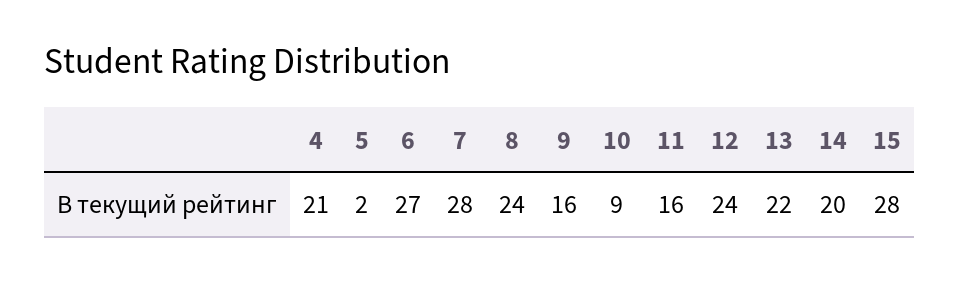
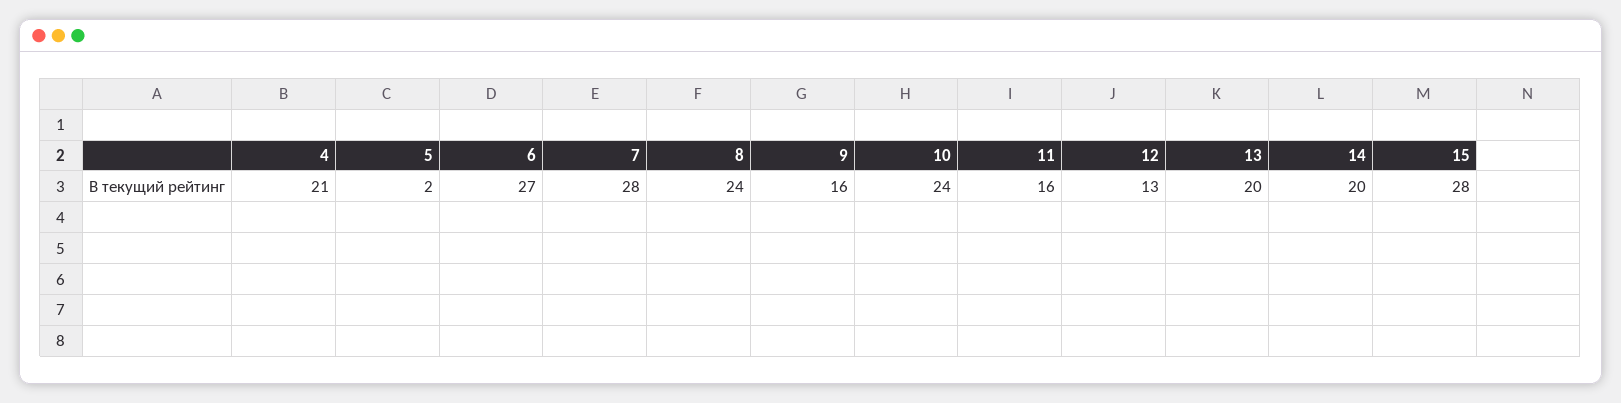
10: 9 -> 24
12: 24 -> 13
13: 22 -> 20

